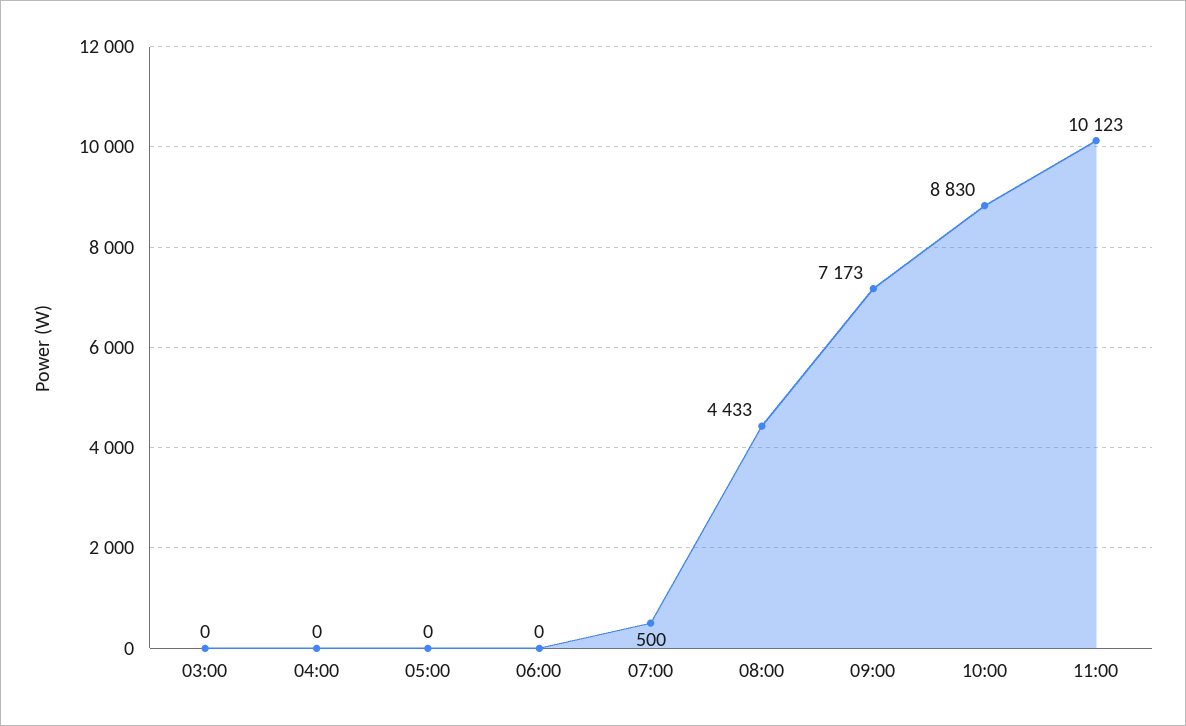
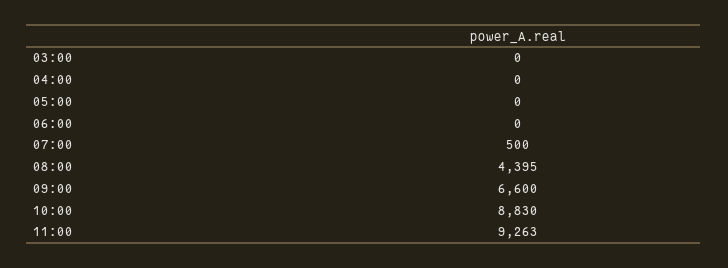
08:00: 4433 -> 4395
09:00: 7173 -> 6600
11:00: 10123 -> 9263

